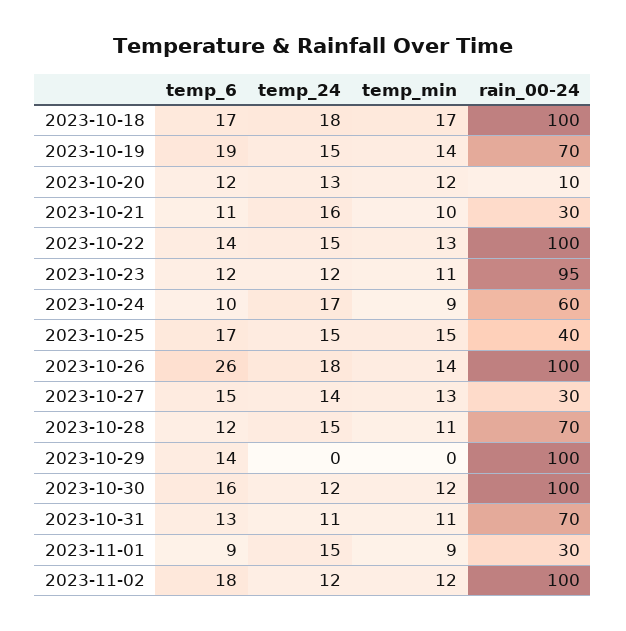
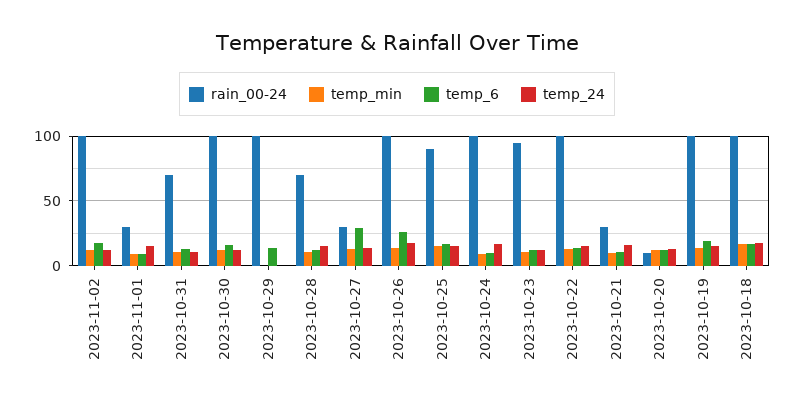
rain_00-24, 2023-10-19: 70 -> 100
rain_00-24, 2023-10-24: 60 -> 100
rain_00-24, 2023-10-25: 40 -> 90
temp_6, 2023-10-27: 15 -> 30

